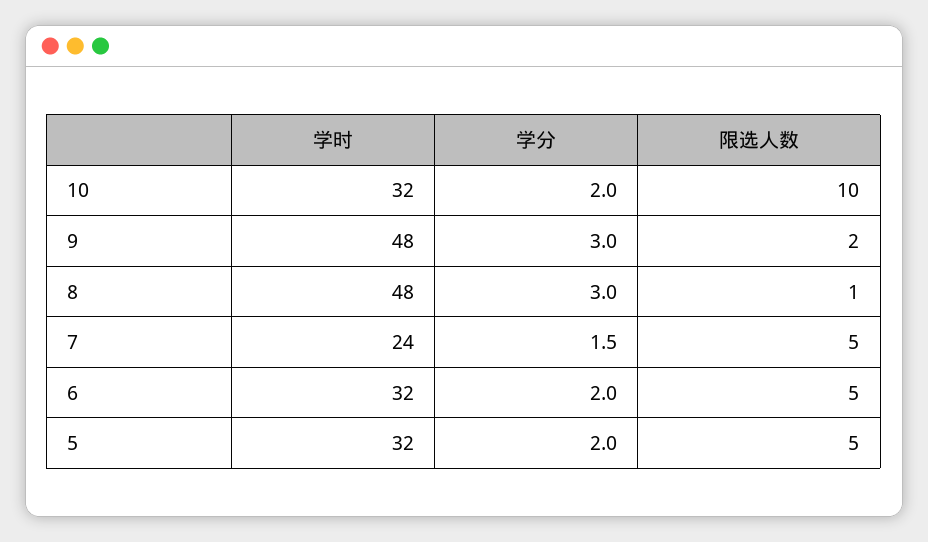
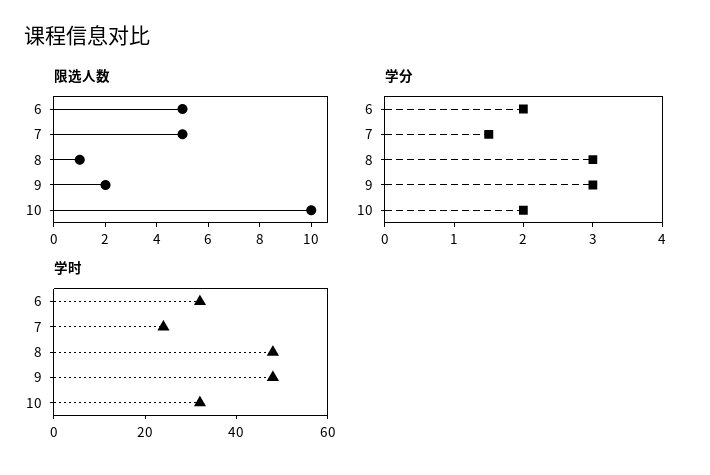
学时, 5: 32 -> none
学分, 5: 2 -> none
限选人数, 5: 5 -> none

